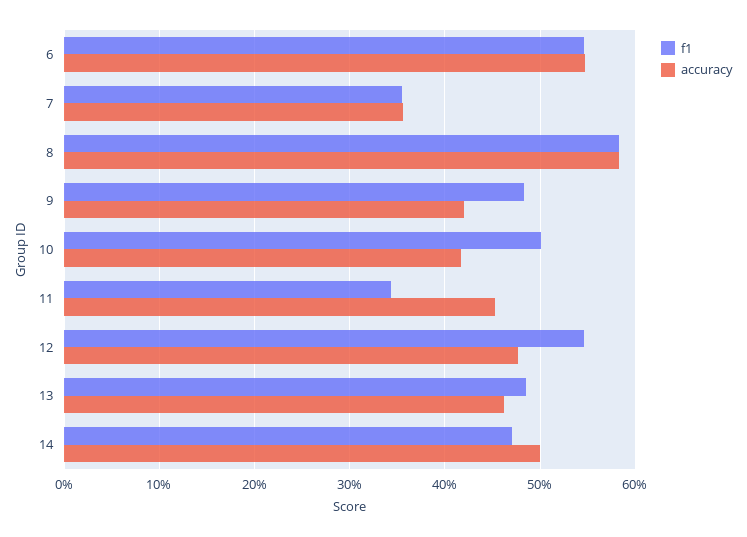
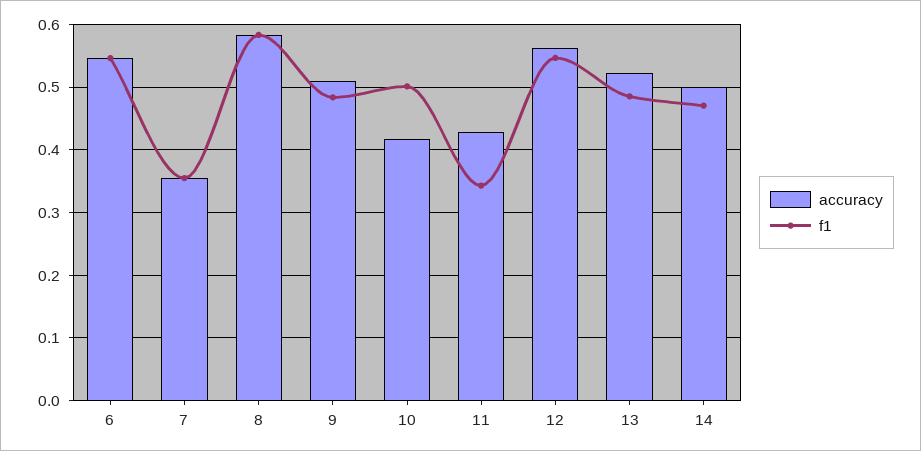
accuracy, 9: 0.42 -> 0.51
accuracy, 11: 0.45 -> 0.43
accuracy, 12: 0.48 -> 0.56
accuracy, 13: 0.46 -> 0.52

